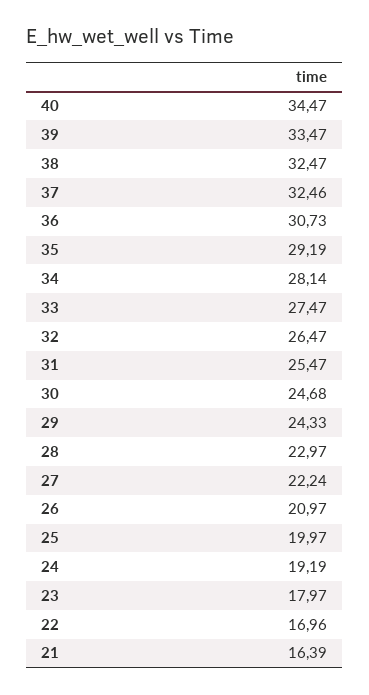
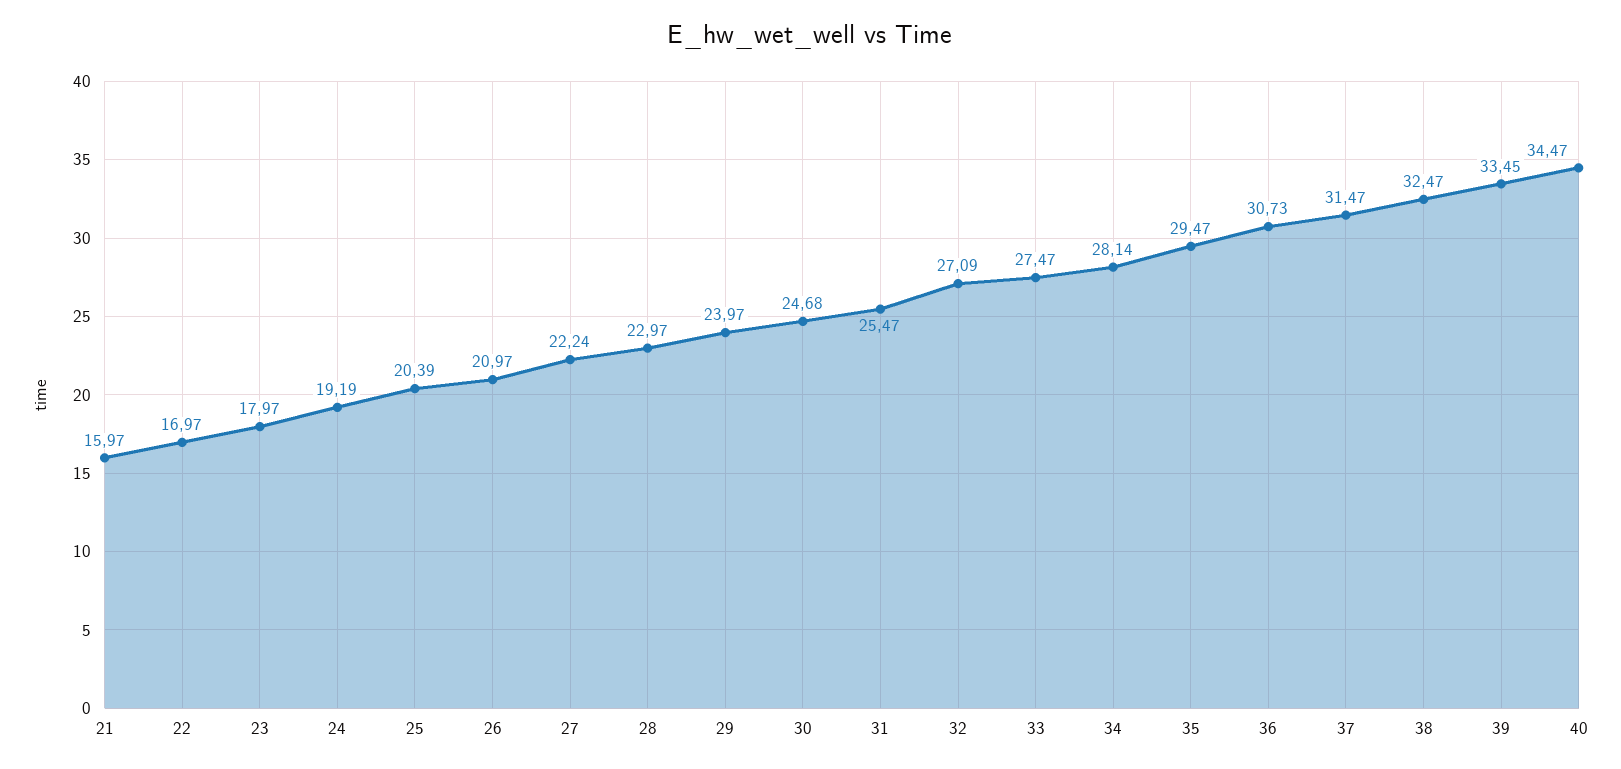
39: 33.47 -> 33.45
37: 32.46 -> 31.47
35: 29.19 -> 29.47
32: 26.47 -> 27.09
29: 24.33 -> 23.97
25: 19.97 -> 20.39
22: 16.96 -> 16.97
21: 16.39 -> 15.97

